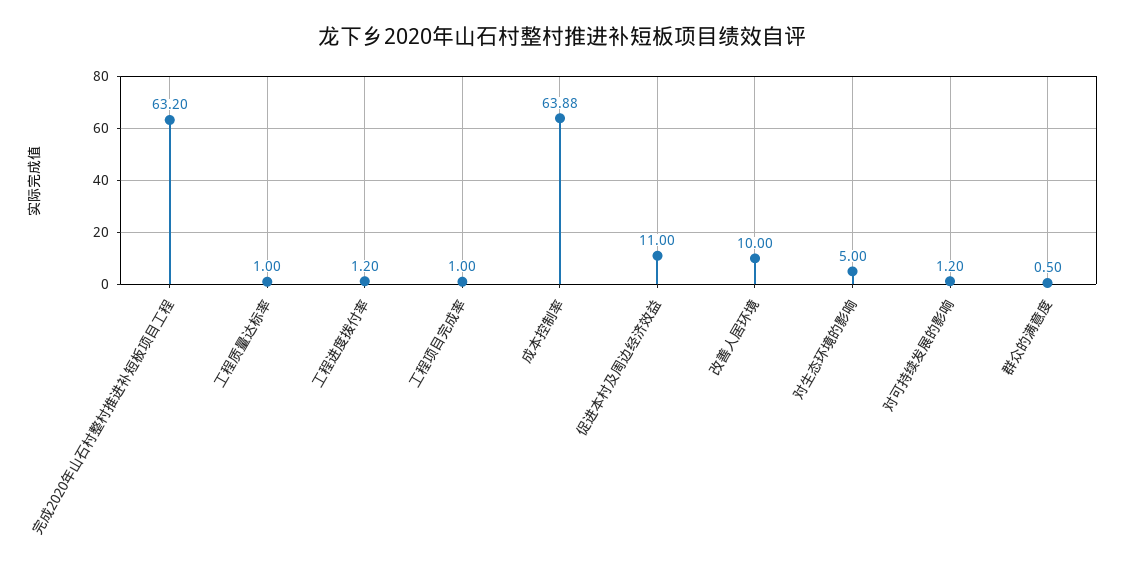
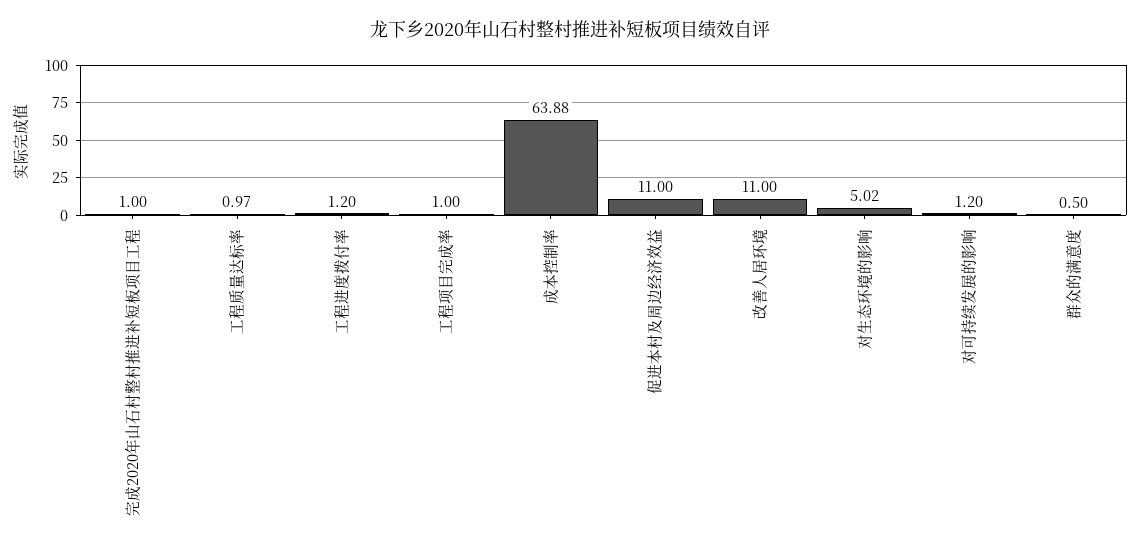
完成2020年山石村整村推进补短板项目工程: 63.2 -> 1
工程质量达标率: 1 -> 0.97
改善人居环境: 10 -> 11
对生态环境的影响: 5 -> 5.02

